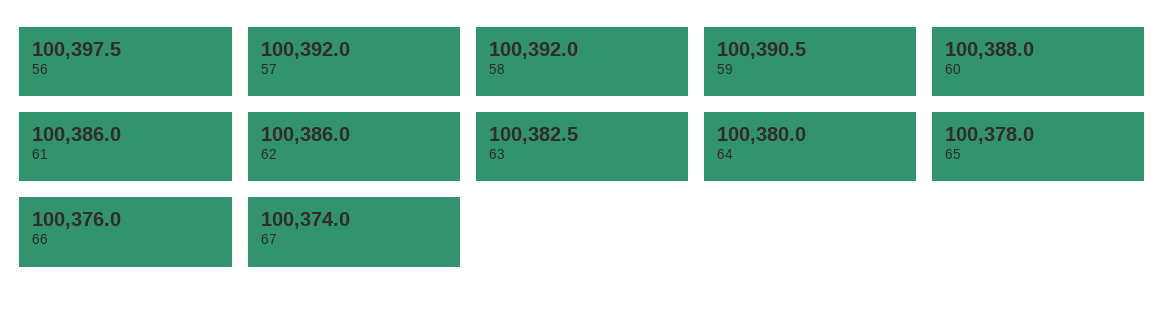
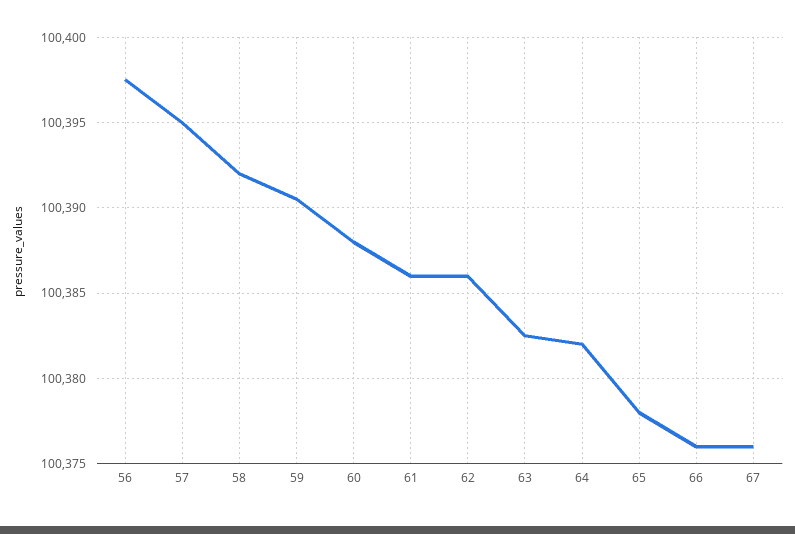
57: 100392 -> 100395
64: 100380 -> 100382
67: 100374 -> 100376

